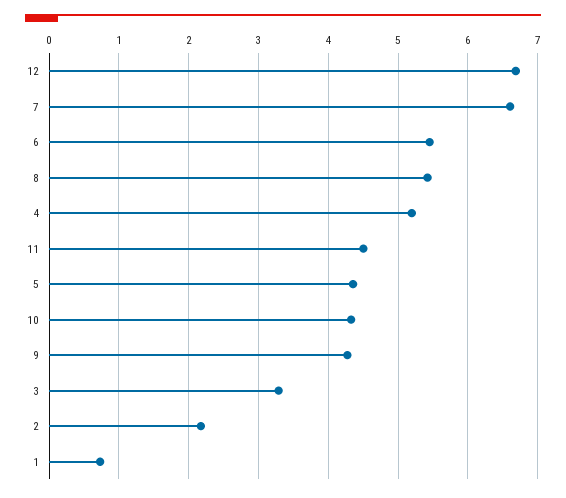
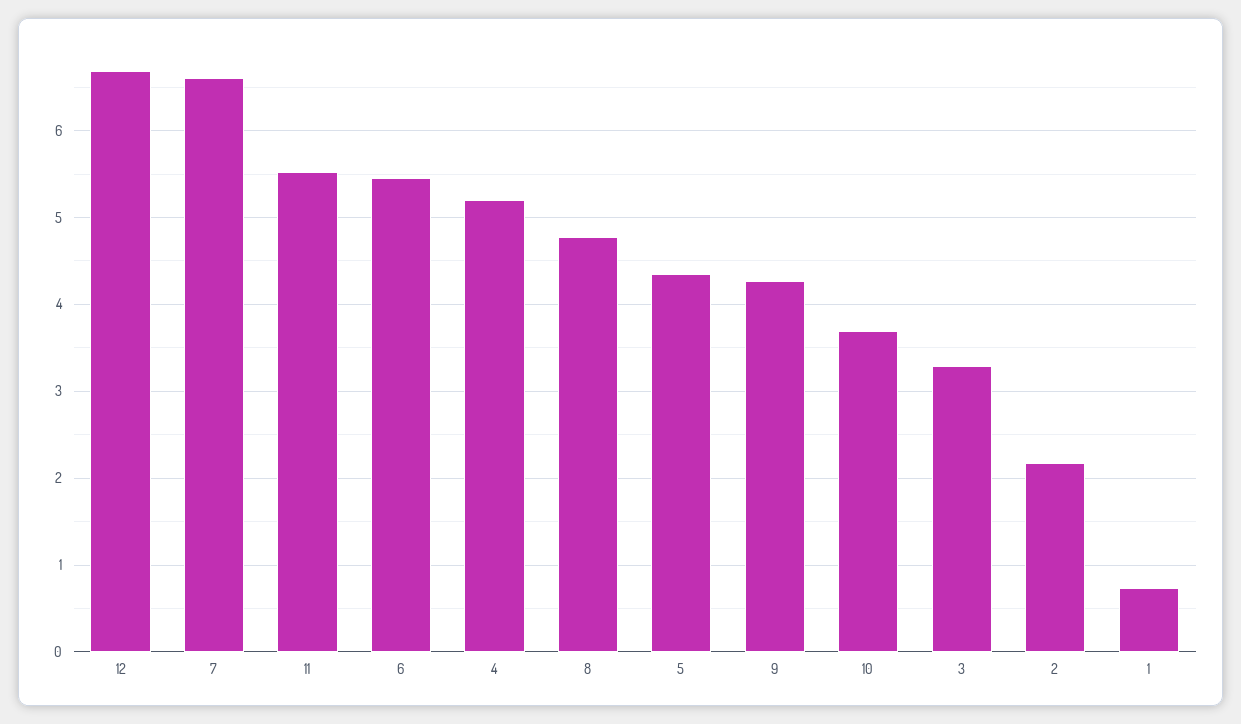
8: 5.4 -> 4.8
11: 4.5 -> 5.5
10: 4.3 -> 3.7

